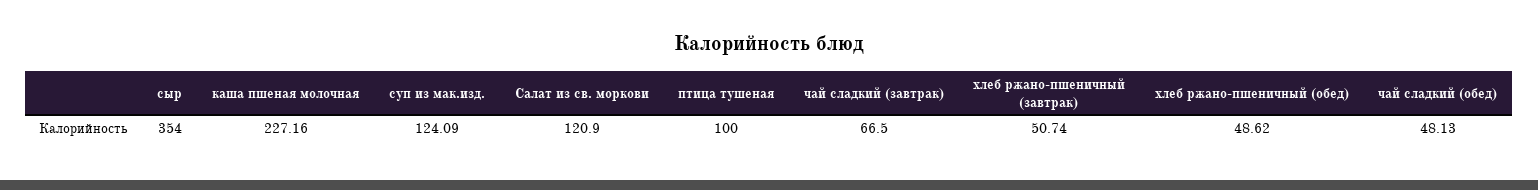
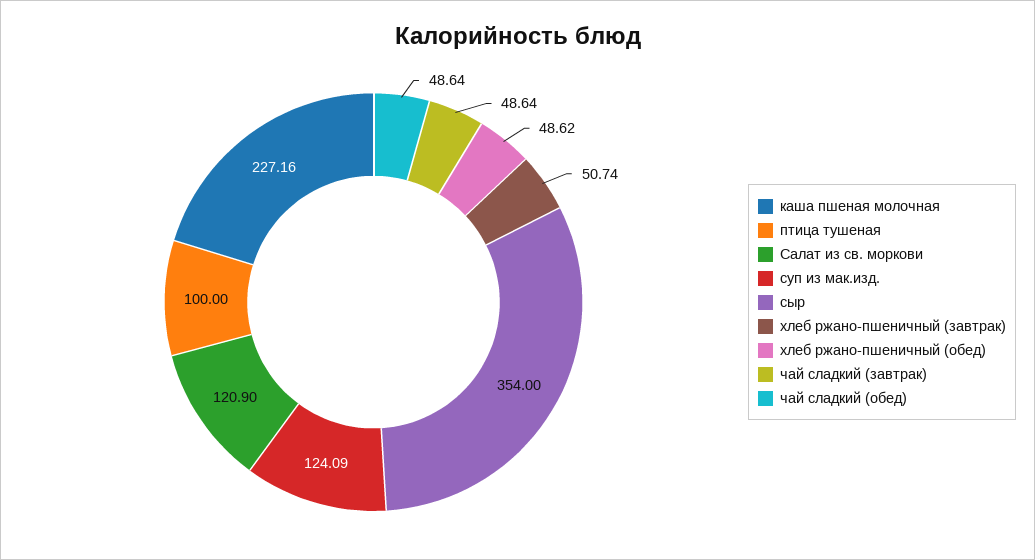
чай сладкий (завтрак): 66.5 -> 48.64
чай сладкий (обед): 48.13 -> 48.64

